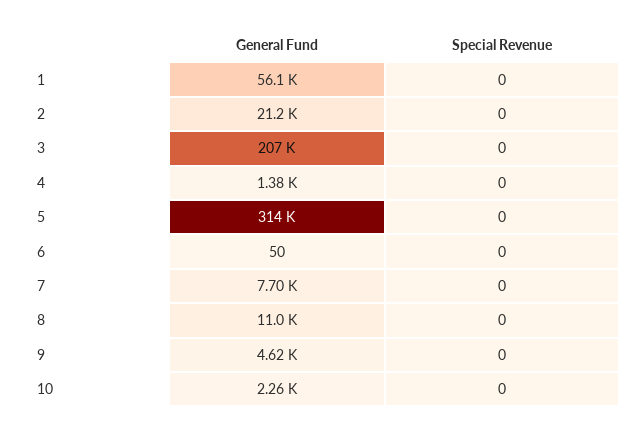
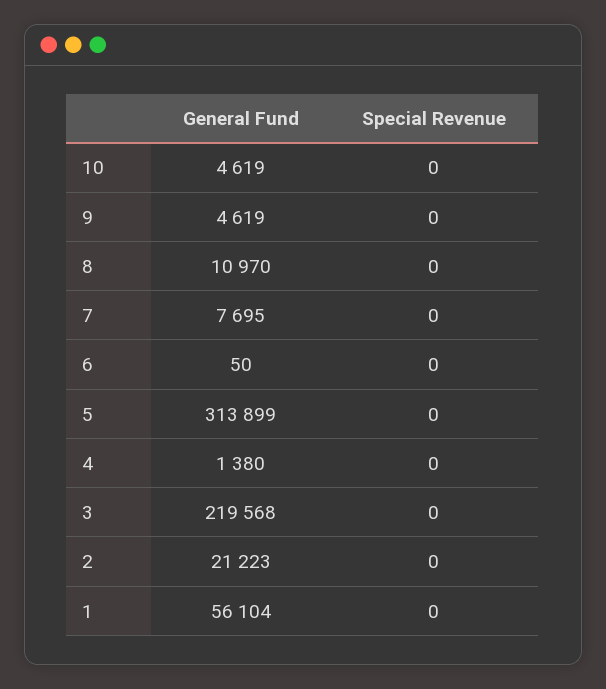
General Fund, 3: 207000 -> 219568
General Fund, 10: 2260 -> 4619

